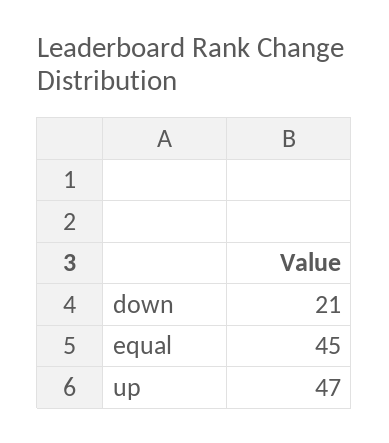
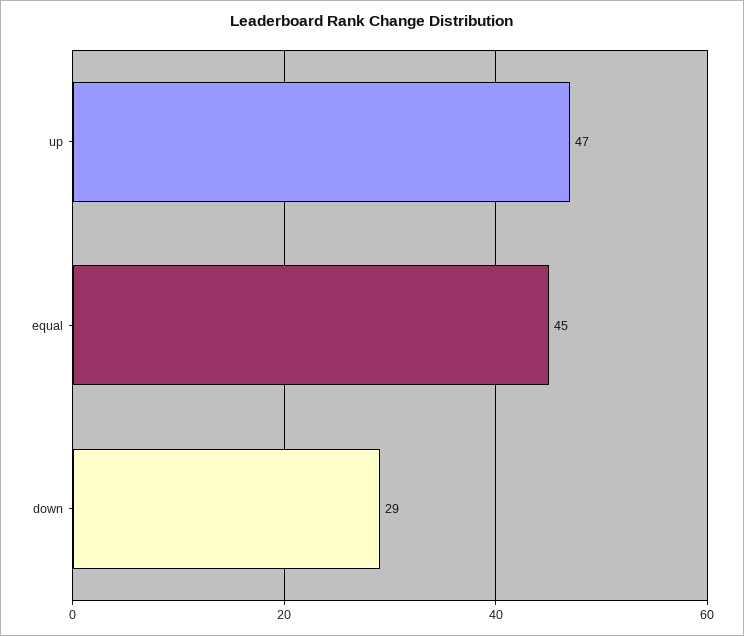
down: 21 -> 29

